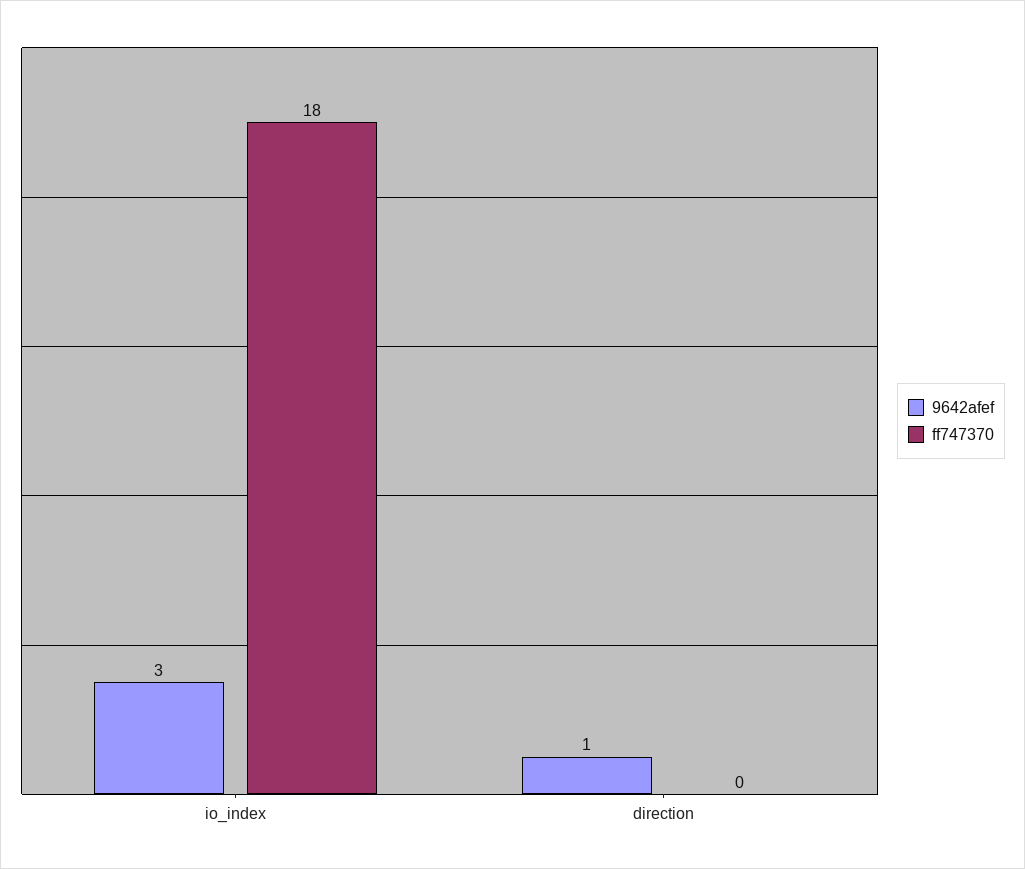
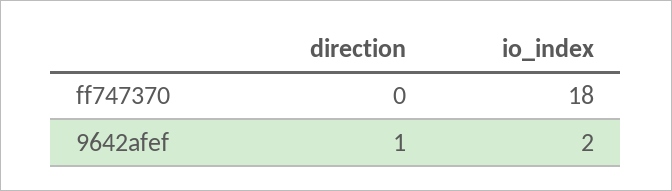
9642afef, io_index: 3 -> 2

